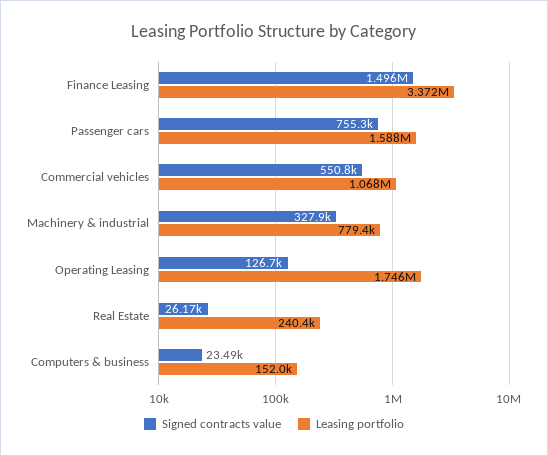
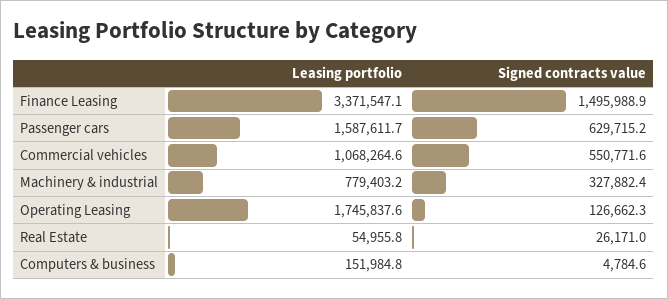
Signed contracts value, Passenger cars: 755300 -> 629715.2
Leasing portfolio, Real Estate: 240400 -> 54955.8
Signed contracts value, Computers & business: 23490 -> 4784.6

